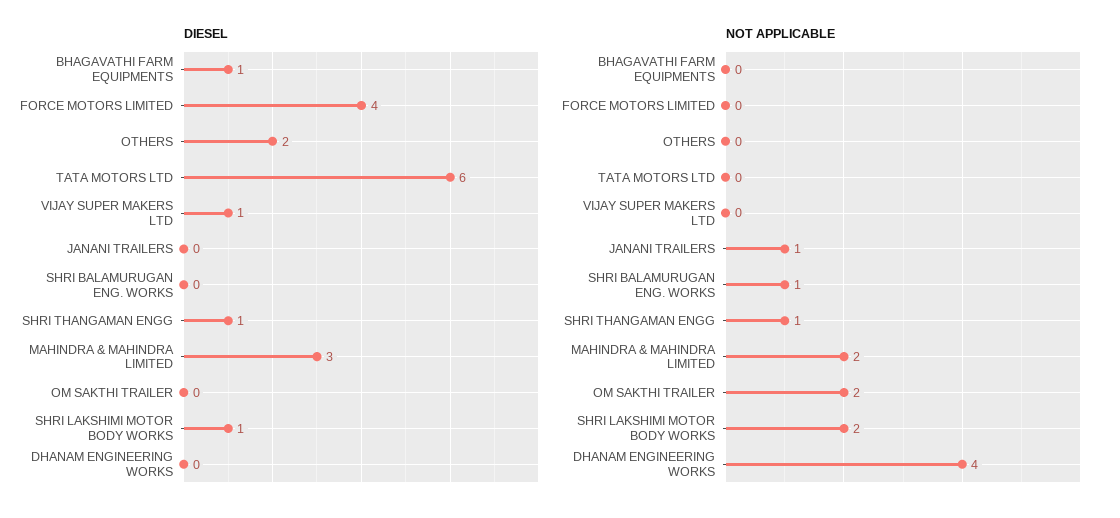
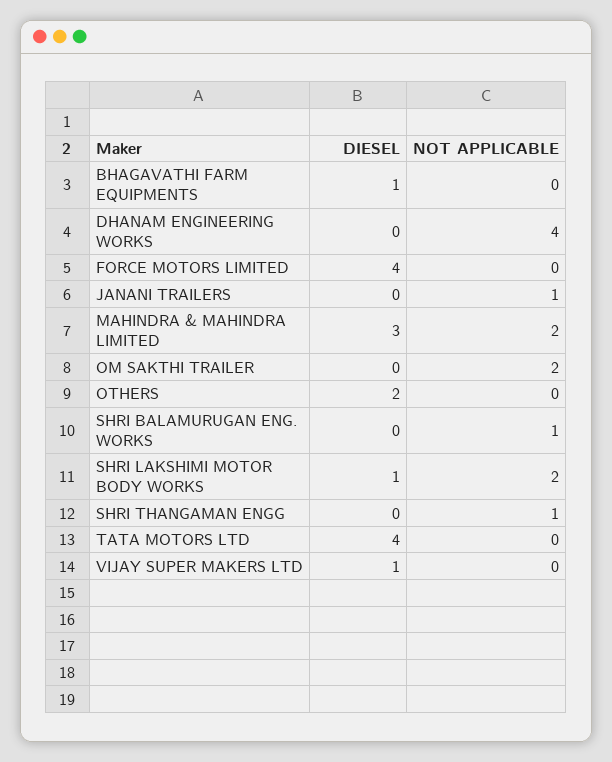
DIESEL, TATA MOTORS LTD: 6 -> 4
DIESEL, SHRI THANGAMAN ENGG: 1 -> 0

